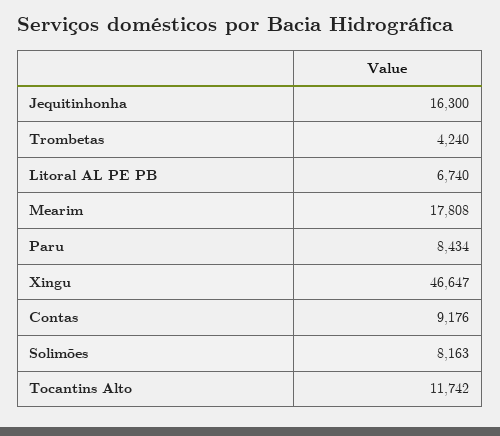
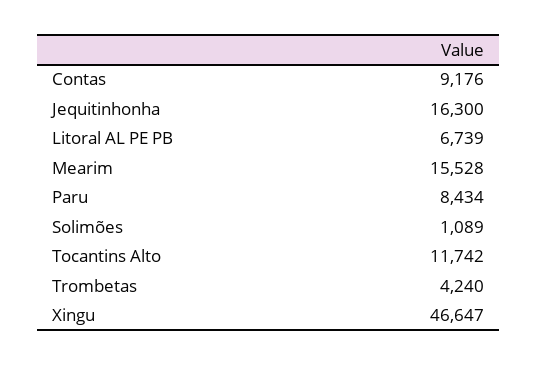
Litoral AL PE PB: 6740 -> 6739
Mearim: 17808 -> 15528
Solimões: 8163 -> 1089

